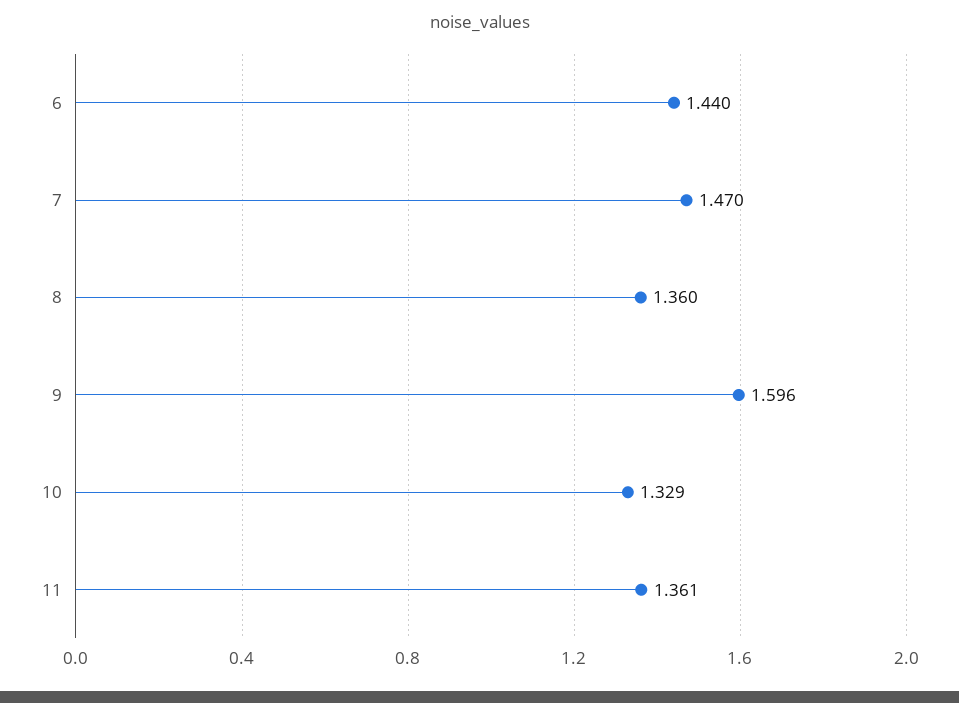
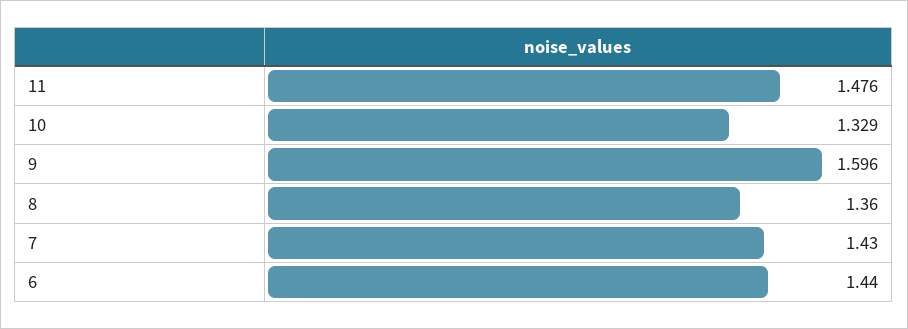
7: 1.47 -> 1.43
11: 1.361 -> 1.476

